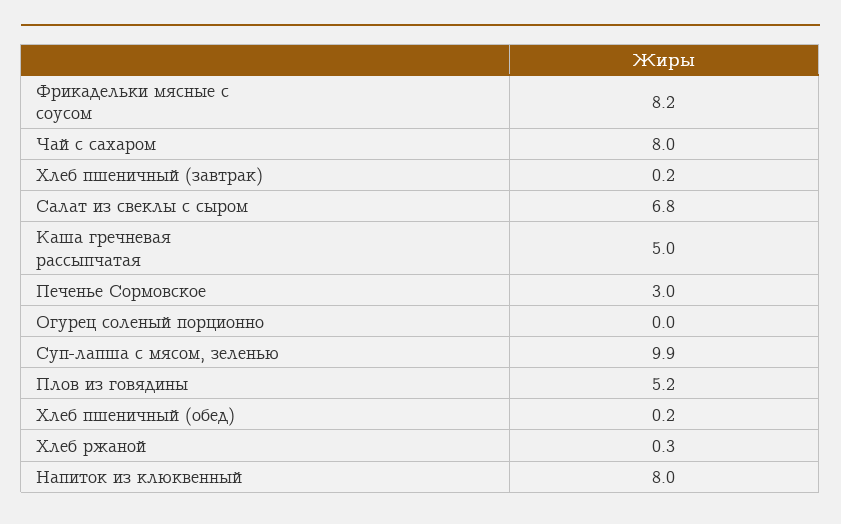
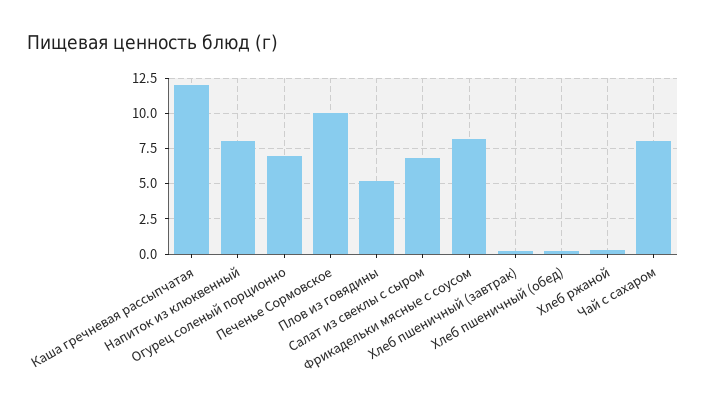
Каша гречневая рассыпчатая: 5 -> 12
Печенье Сормовское: 3 -> 10
Огурец соленый порционно: 0 -> 7
Суп-лапша с мясом, зеленью: 9.9 -> none

